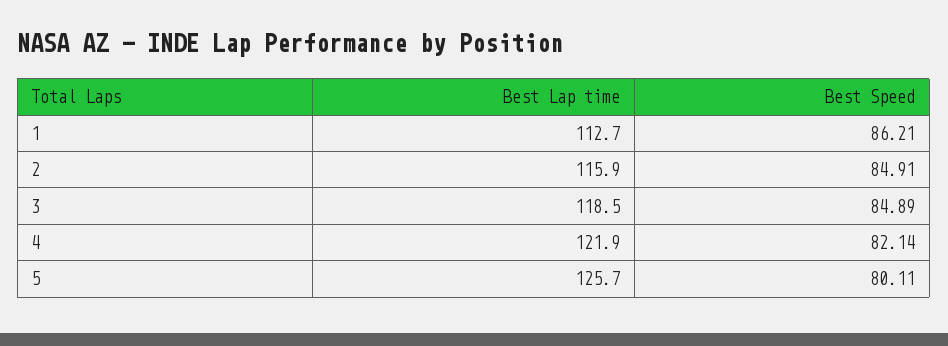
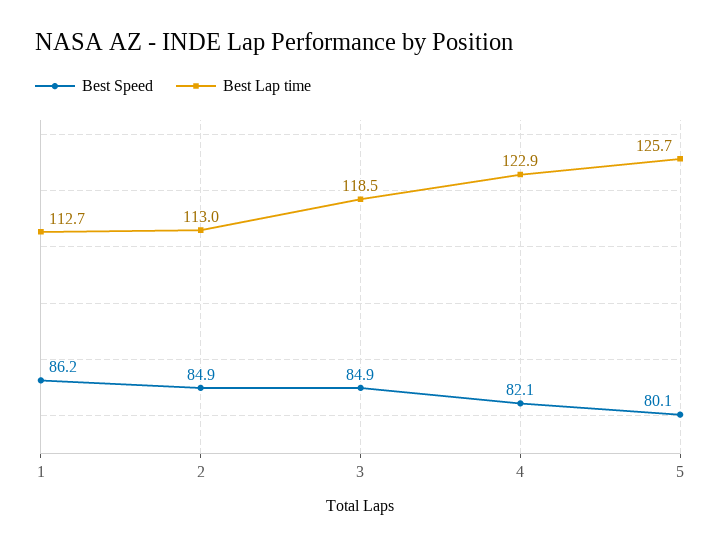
Best Lap time, 2: 115.9 -> 113
Best Lap time, 4: 121.9 -> 122.9

